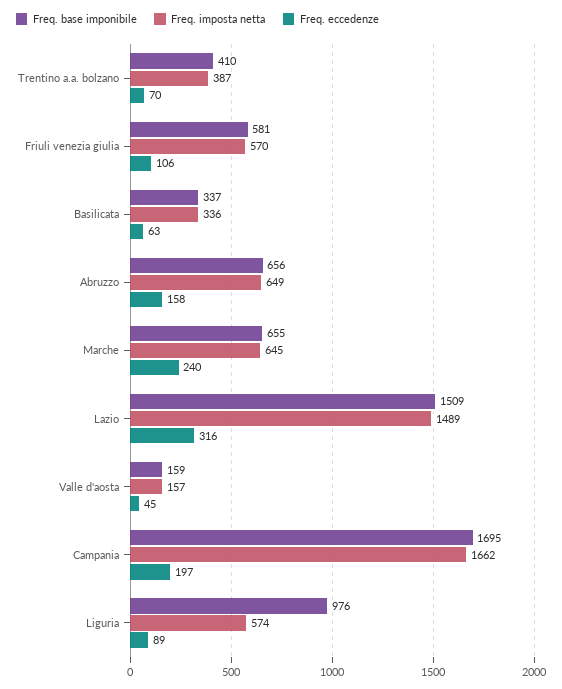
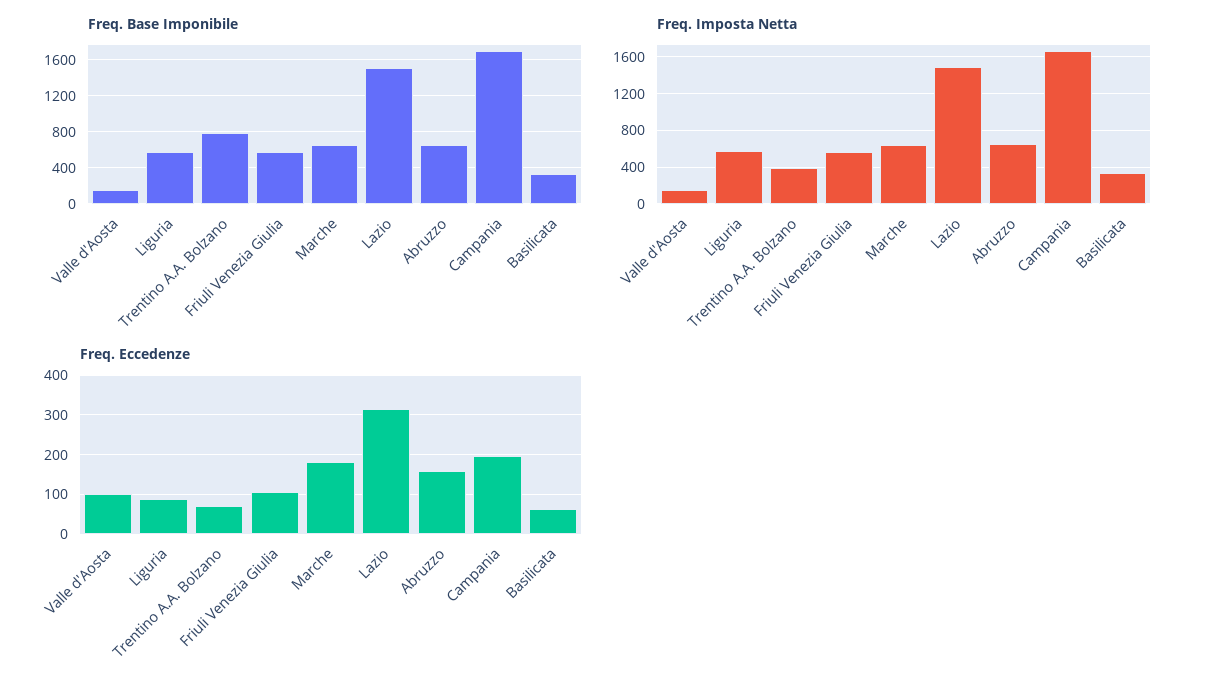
Freq. base imponibile, Trentino a.a. bolzano: 410 -> 800
Freq. eccedenze, Marche: 240 -> 180
Freq. eccedenze, Valle d'aosta: 45 -> 100
Freq. base imponibile, Liguria: 976 -> 600

